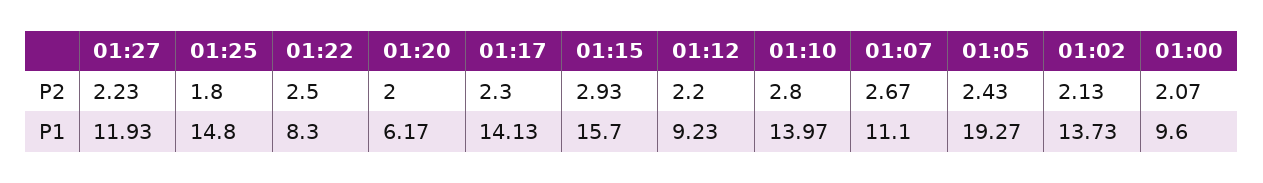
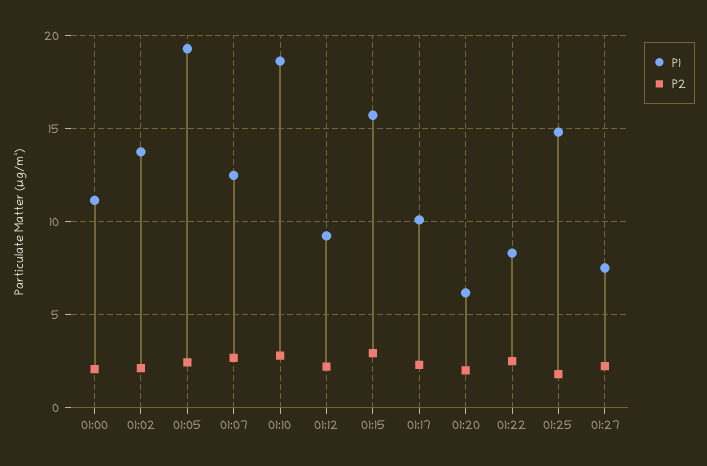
P1, 01:27: 11.93 -> 7.5
P1, 01:17: 14.13 -> 10
P1, 01:10: 13.97 -> 18.5
P1, 01:07: 11.1 -> 12.5
P1, 01:00: 9.6 -> 11

